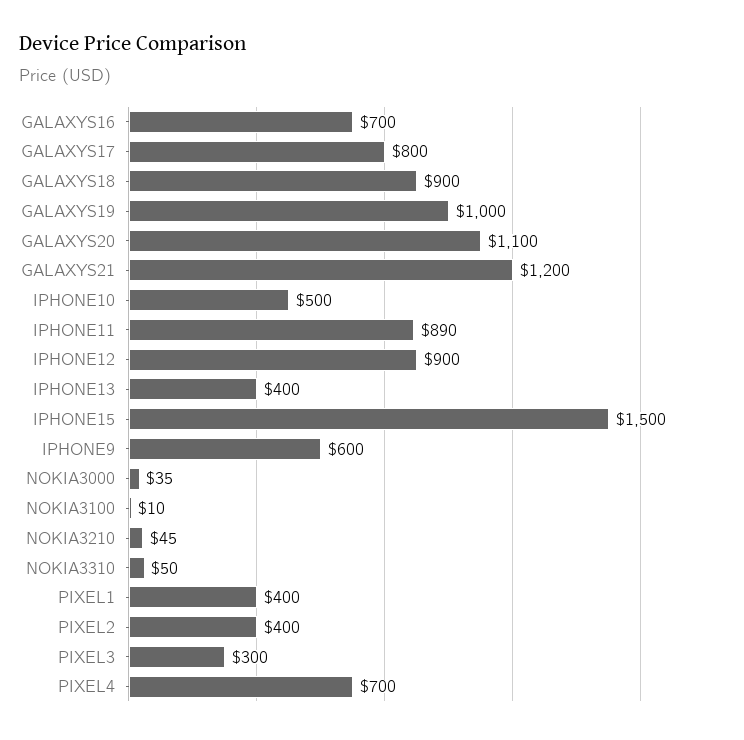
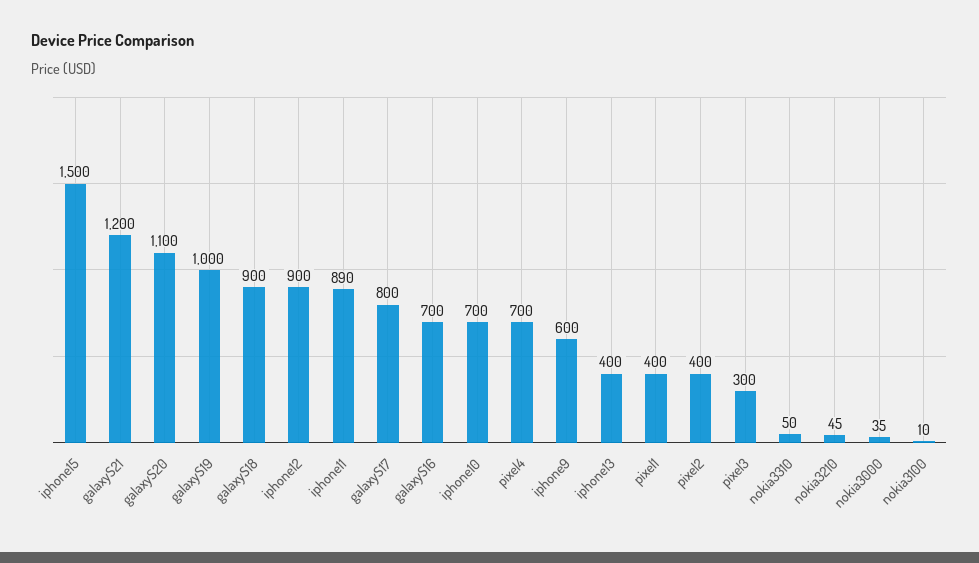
IPHONE10: 500 -> 700

